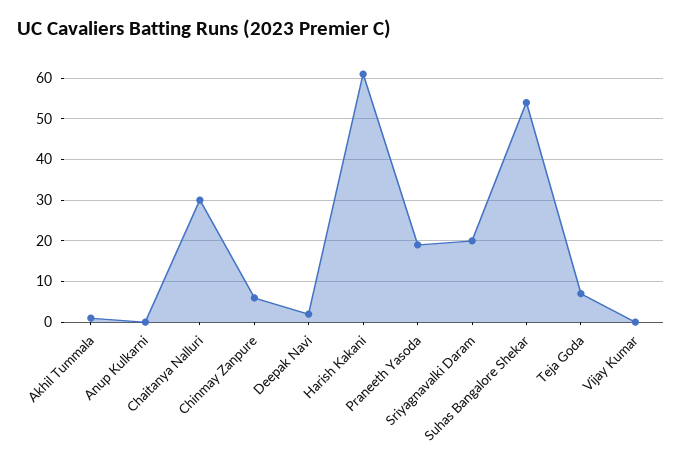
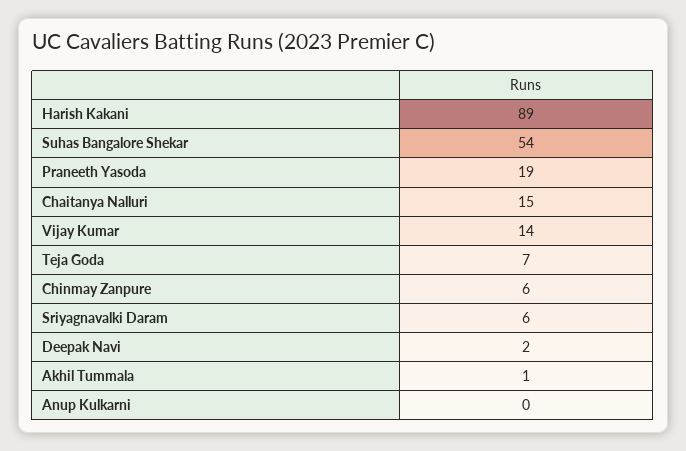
Chaitanya Nalluri: 30 -> 15
Harish Kakani: 60 -> 89
Sriyagnavalki Daram: 20 -> 6
Vijay Kumar: 0 -> 14

